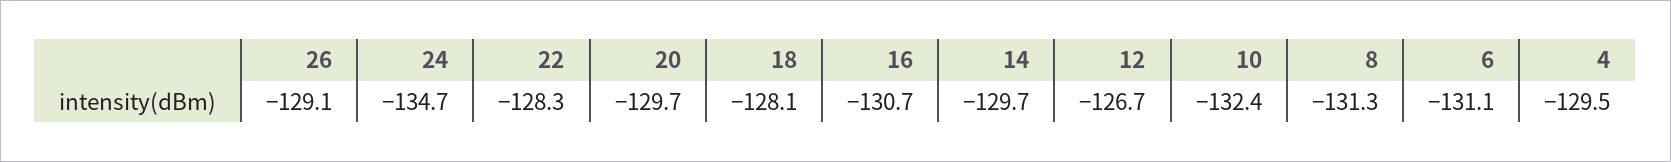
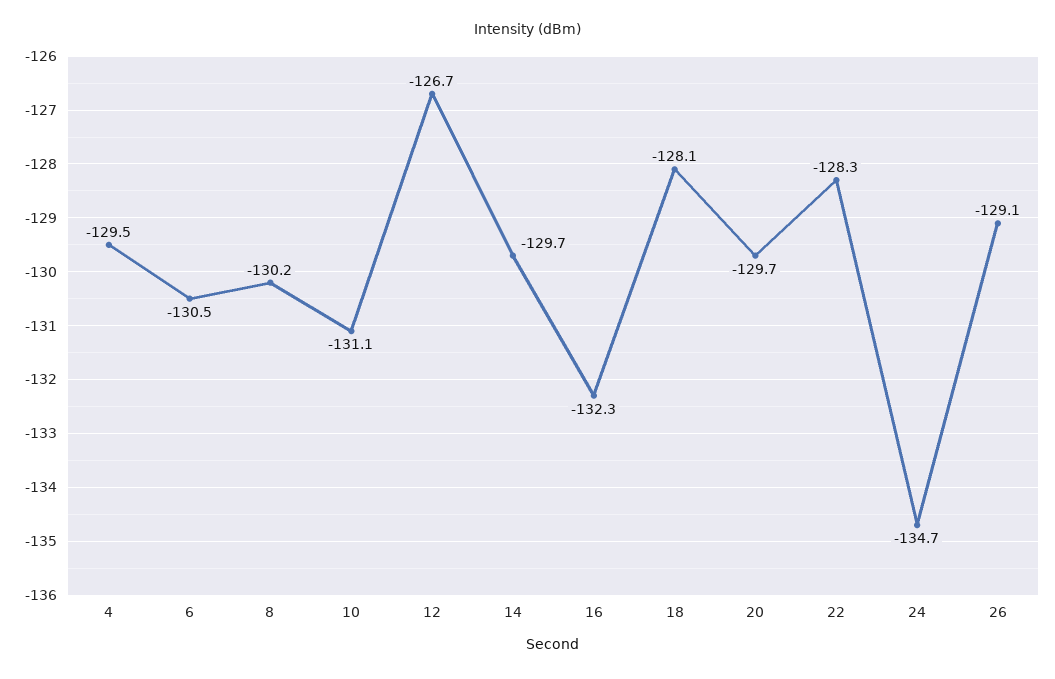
16: -130.7 -> -132.3
10: -132.4 -> -131.1
8: -131.3 -> -130.2
6: -131.1 -> -130.5

